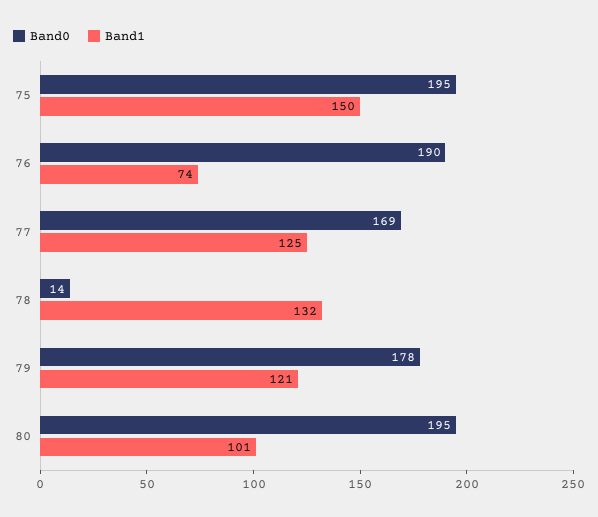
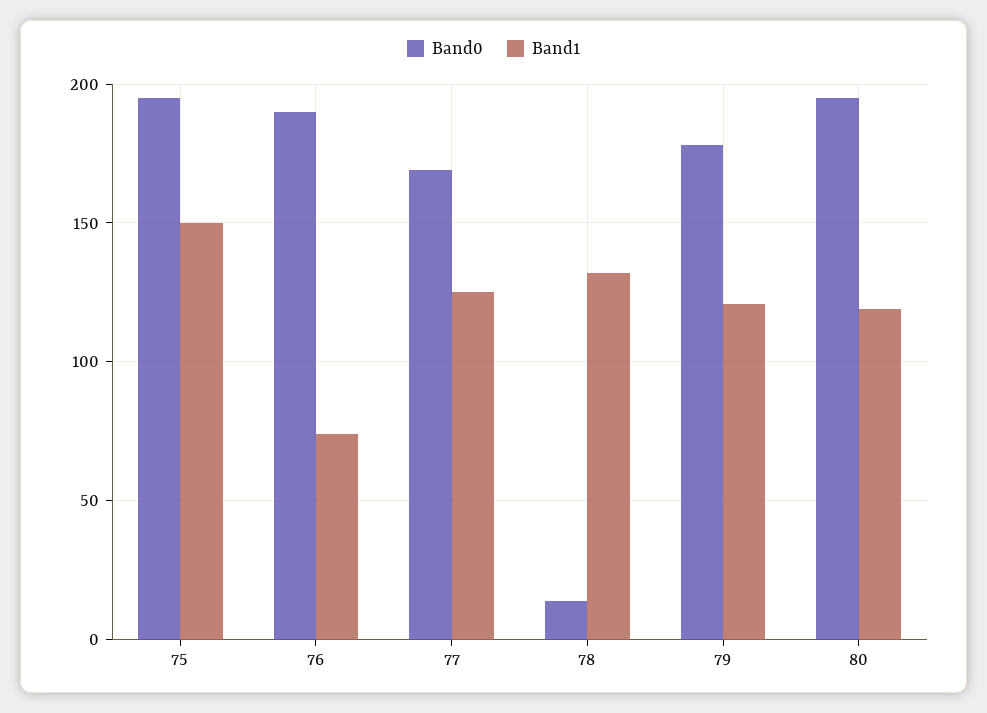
Band1, 80: 101 -> 120

